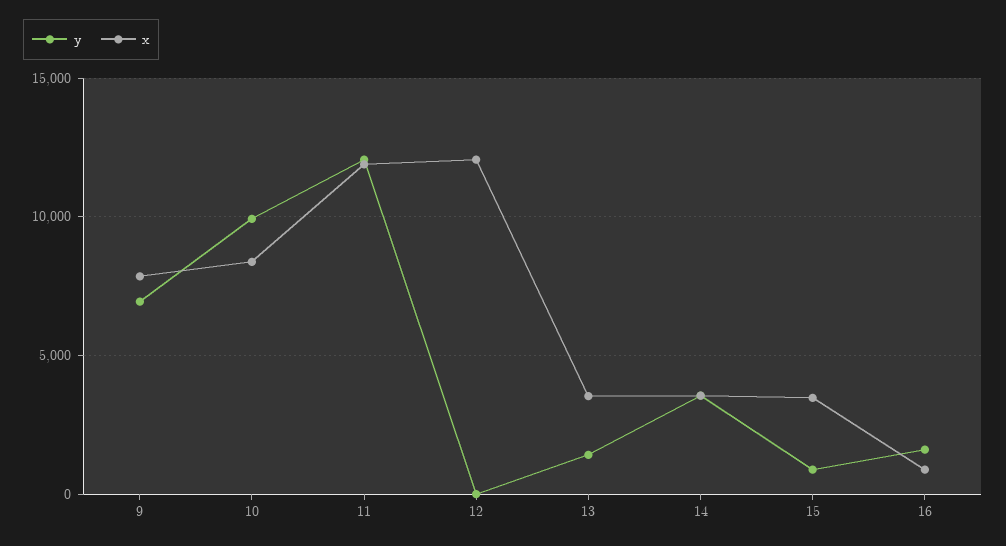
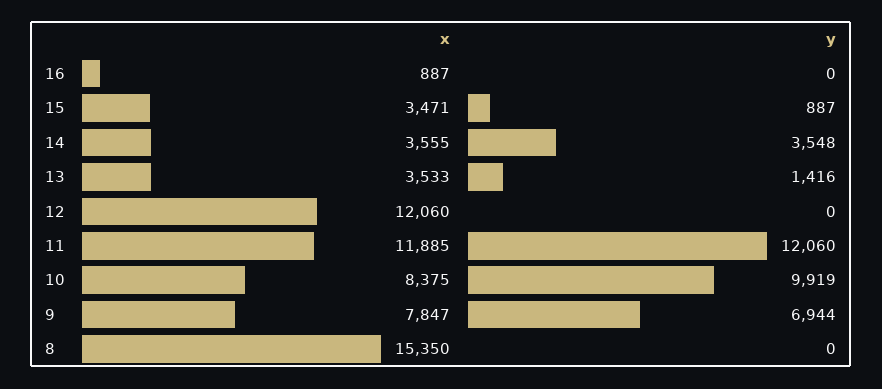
y, 16: 1500 -> 0
x, 8: none -> 15350
y, 8: none -> 0

